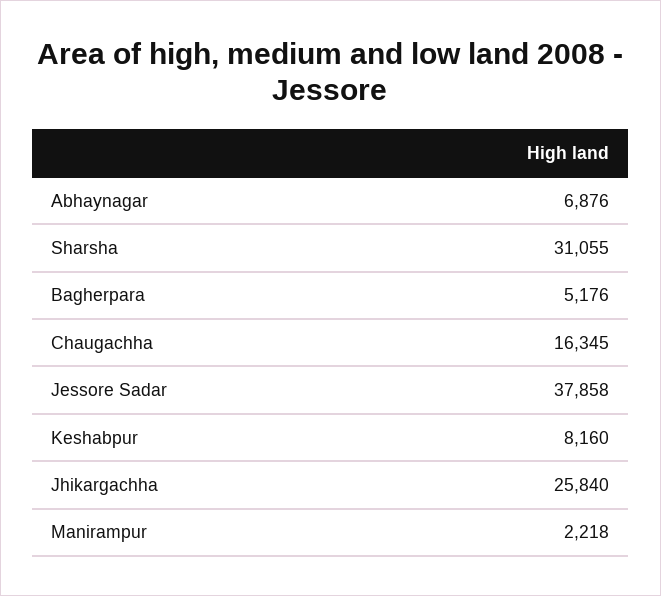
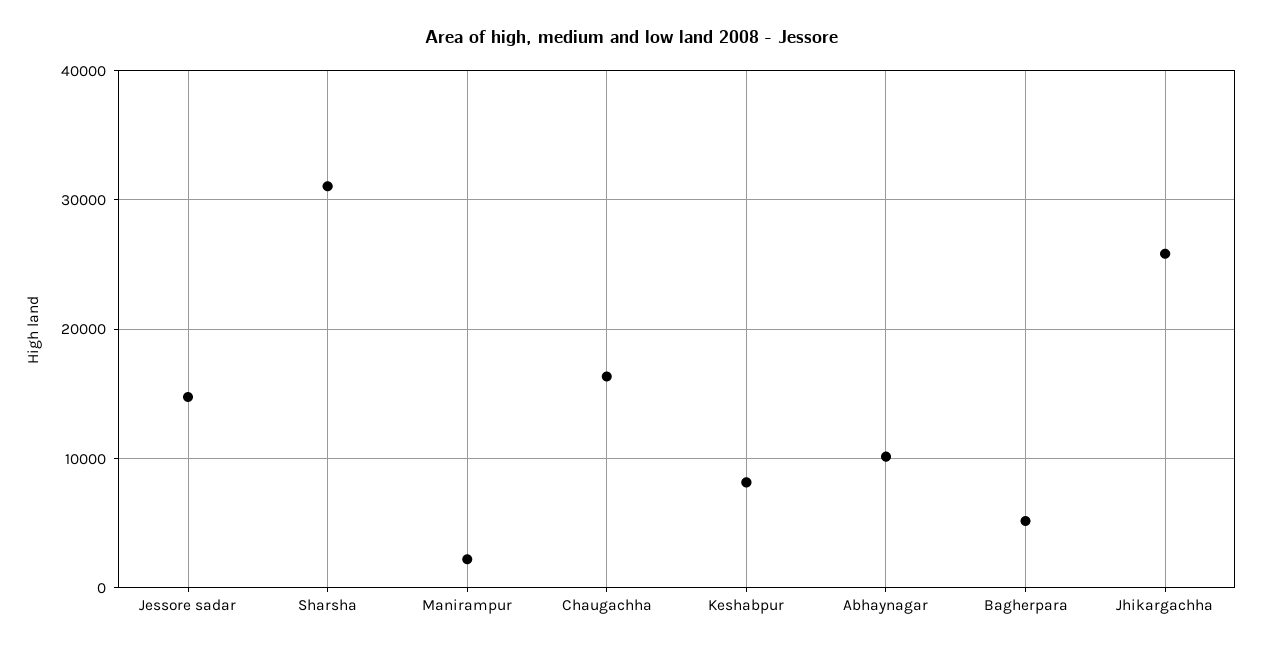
Abhaynagar: 6876 -> 10000
Jessore Sadar: 37858 -> 15000

